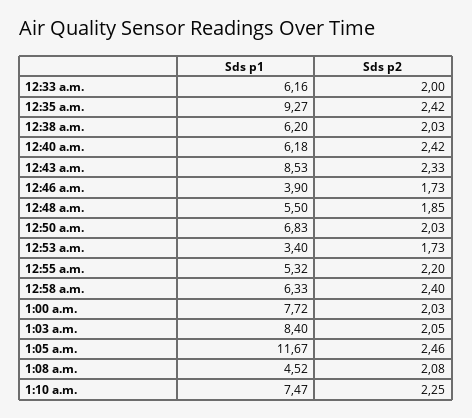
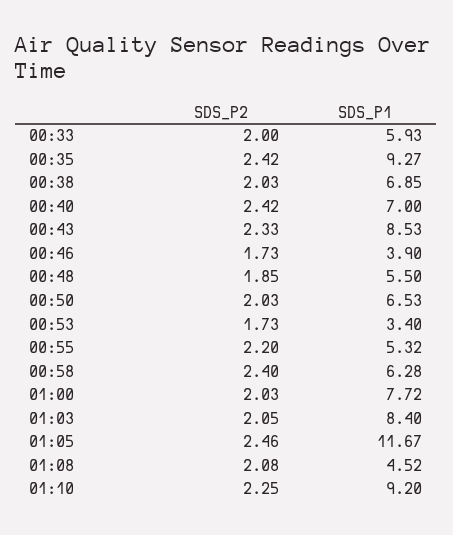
Sds p1, 12:33 a.m.: 6.16 -> 5.93
Sds p1, 12:38 a.m.: 6.2 -> 6.85
Sds p1, 12:40 a.m.: 6.18 -> 7
Sds p1, 12:50 a.m.: 6.83 -> 6.53
Sds p1, 12:58 a.m.: 6.33 -> 6.28
Sds p1, 1:10 a.m.: 7.47 -> 9.2

